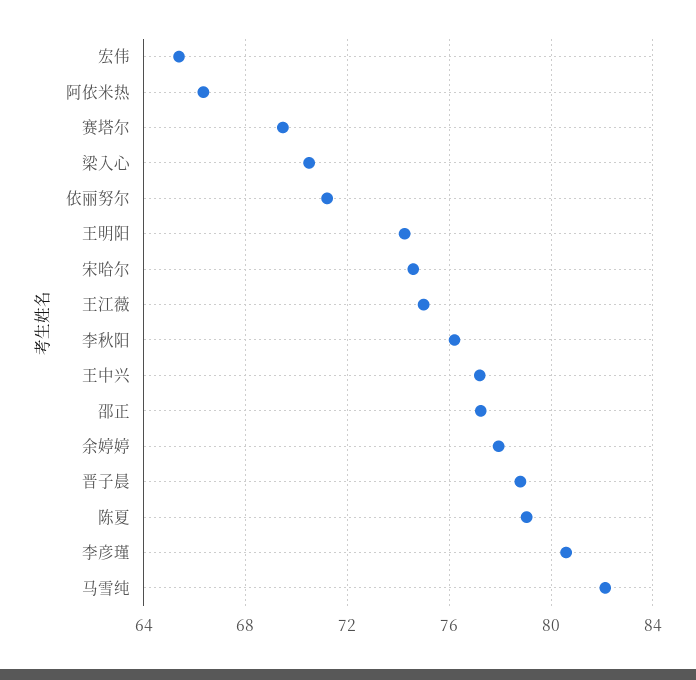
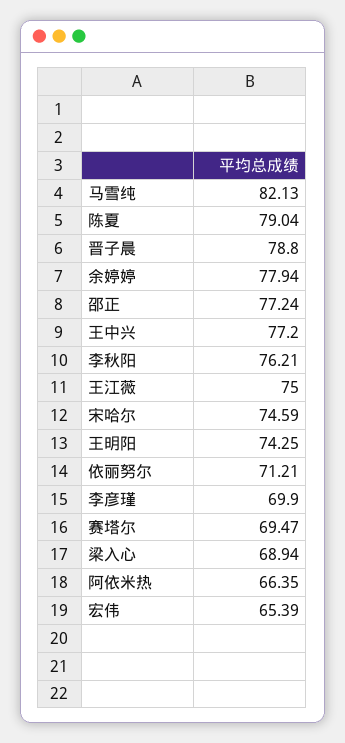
梁入心: 70.5 -> 68.94
李彦瑾: 80.5 -> 69.9

